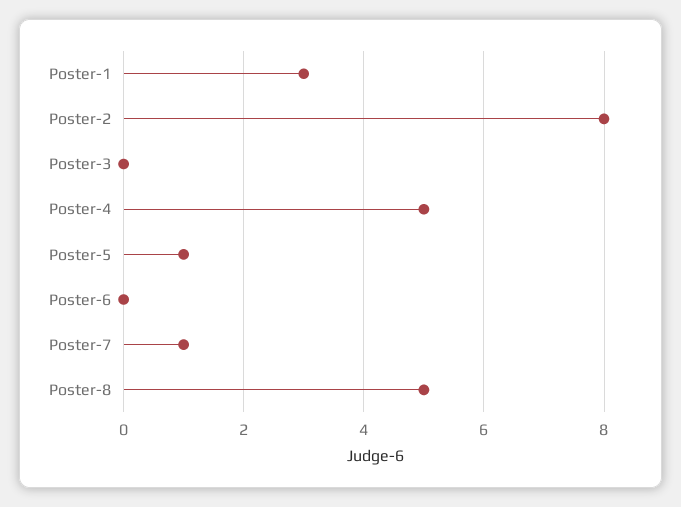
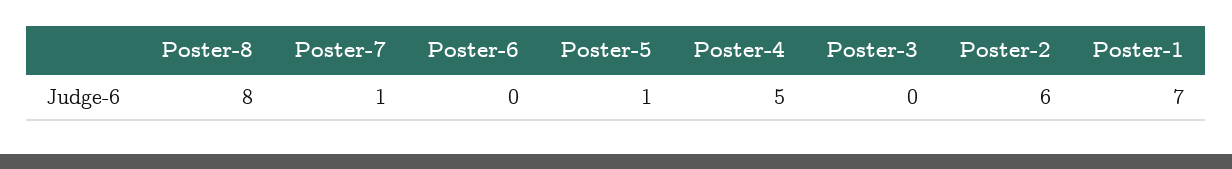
Poster-1: 3 -> 7
Poster-2: 8 -> 6
Poster-8: 5 -> 8

